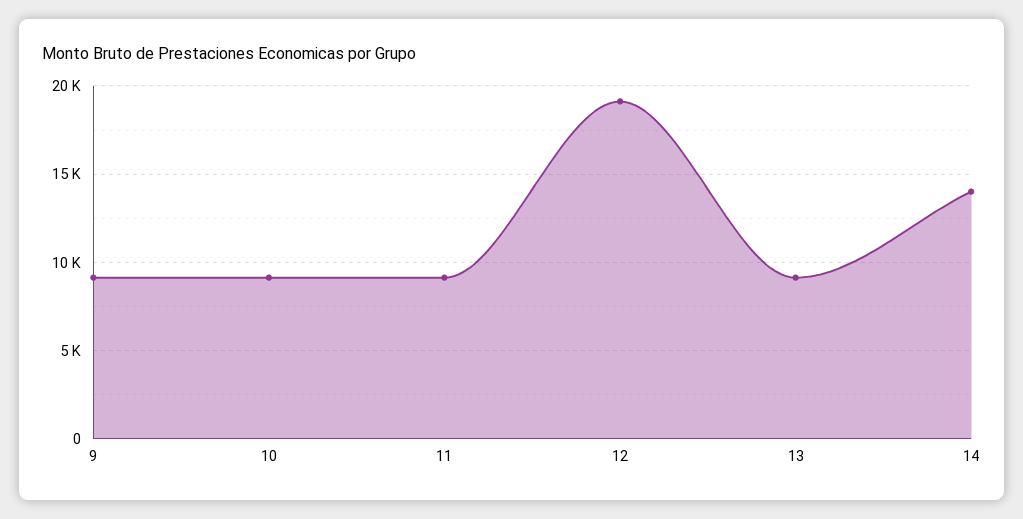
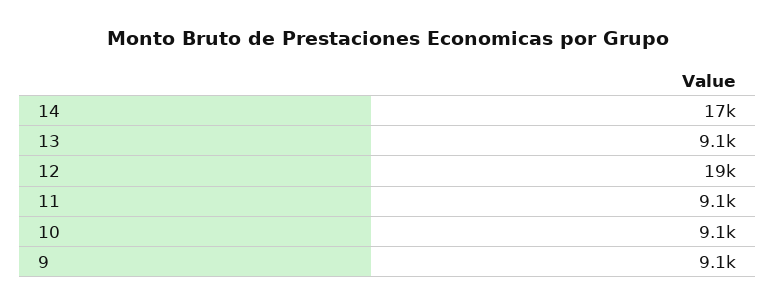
14: 14000 -> 17000

